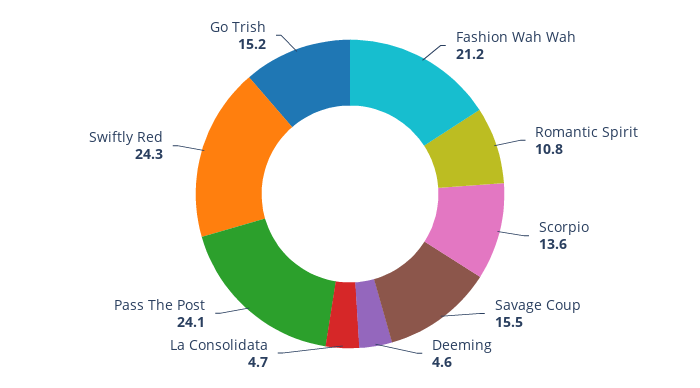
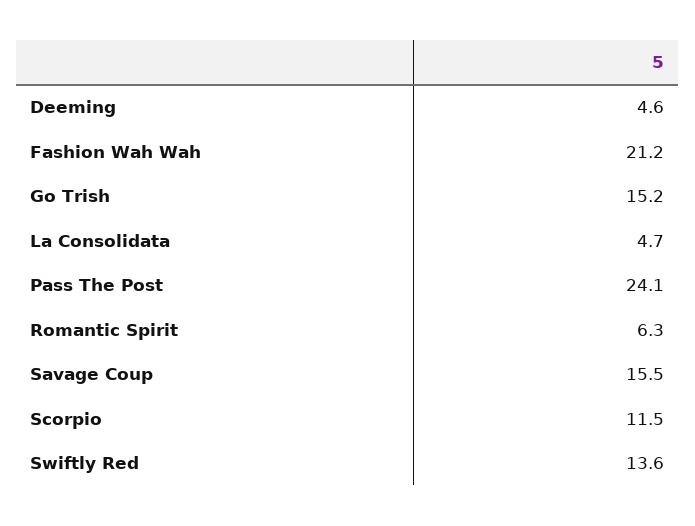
Romantic Spirit: 10.8 -> 6.3
Scorpio: 13.6 -> 11.5
Swiftly Red: 24.3 -> 13.6

